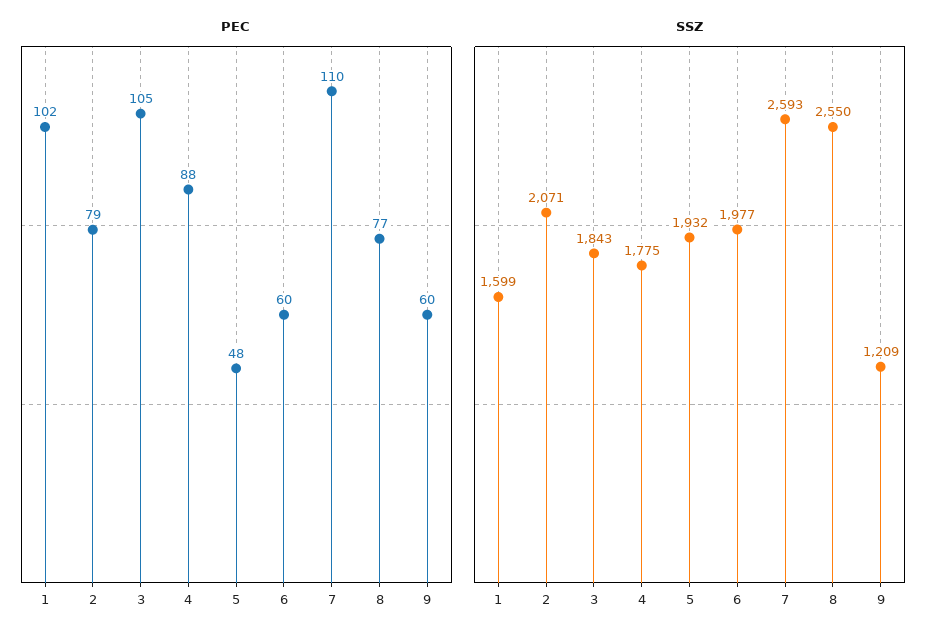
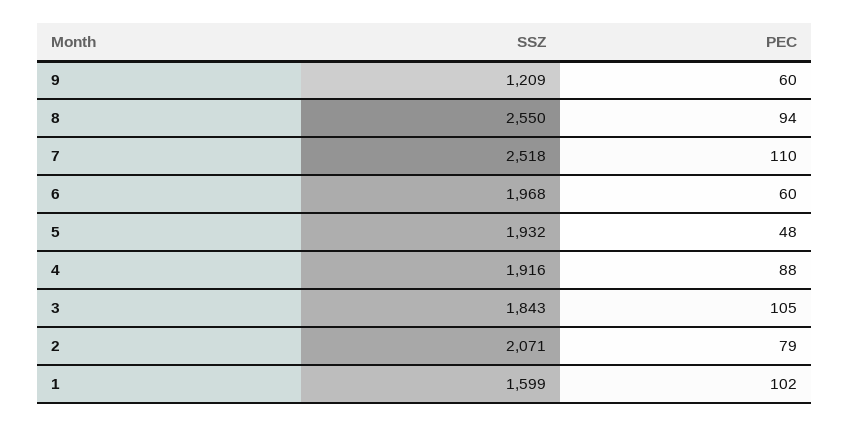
PEC, 8: 77 -> 94
SSZ, 4: 1775 -> 1916
SSZ, 6: 1977 -> 1968
SSZ, 7: 2593 -> 2518

